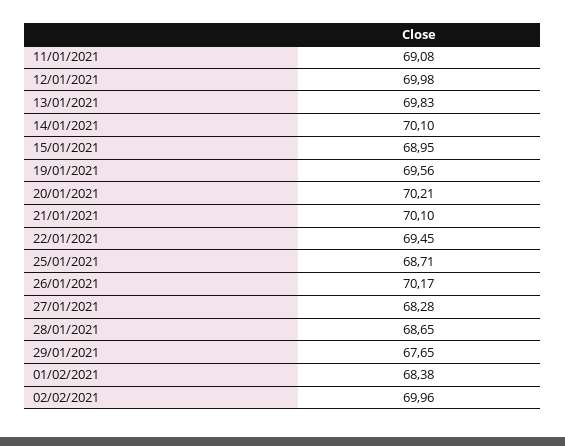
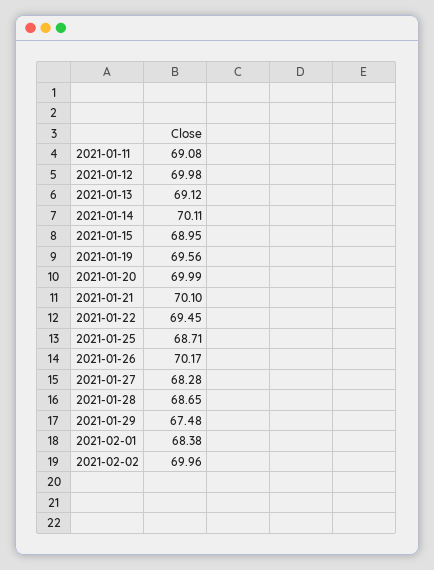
13/01/2021: 69.83 -> 69.12
14/01/2021: 70.1 -> 70.11
20/01/2021: 70.21 -> 69.99
29/01/2021: 67.65 -> 67.48

